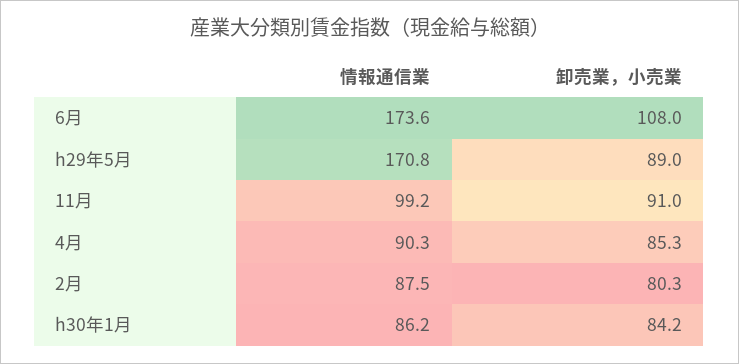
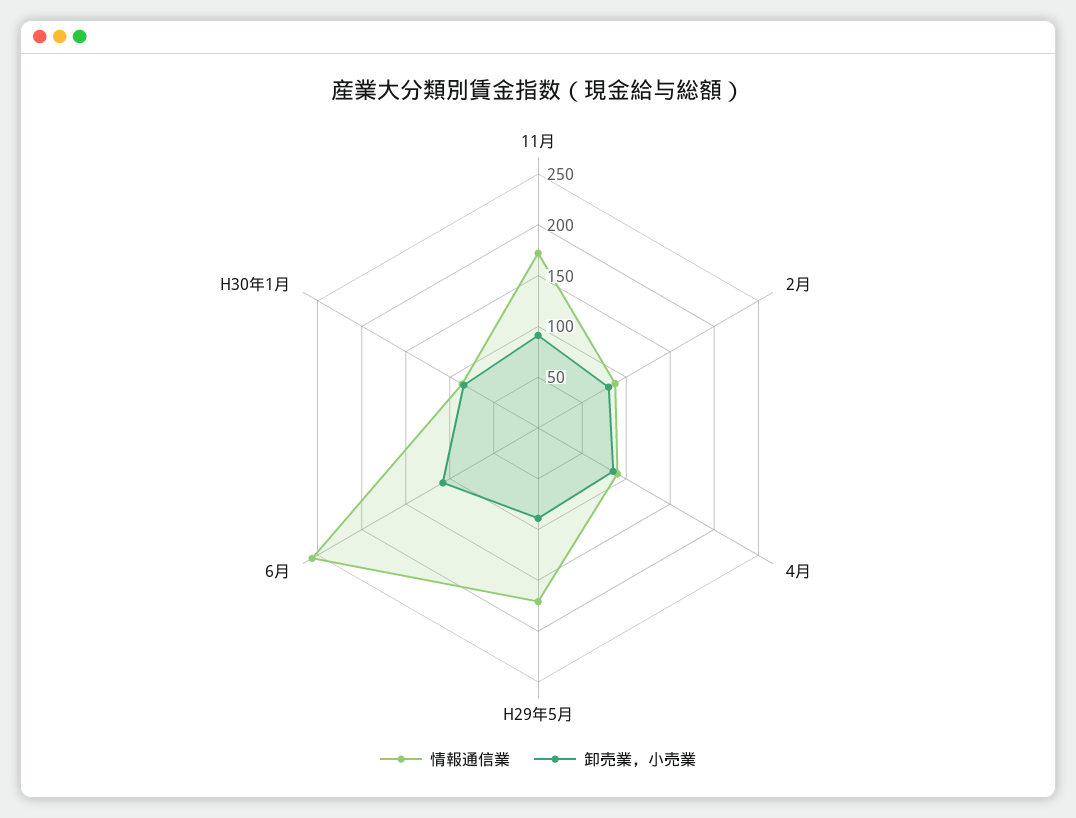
情報通信業, 6月: 173.6 -> 260
情報通信業, 11月: 99.2 -> 170

